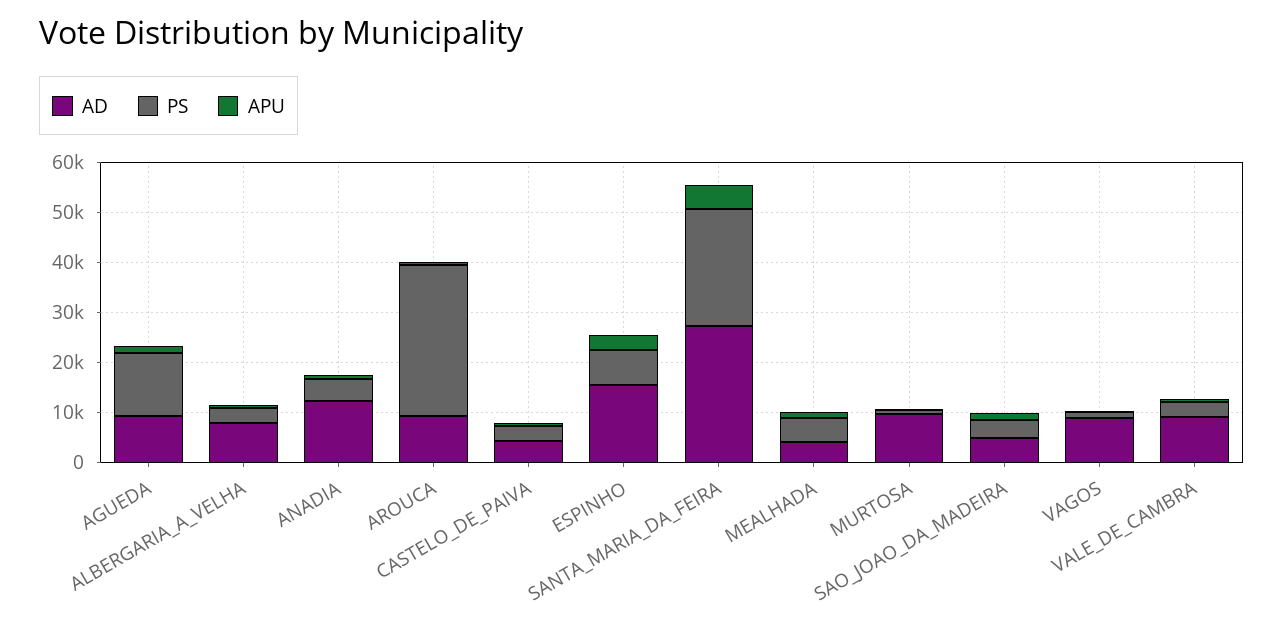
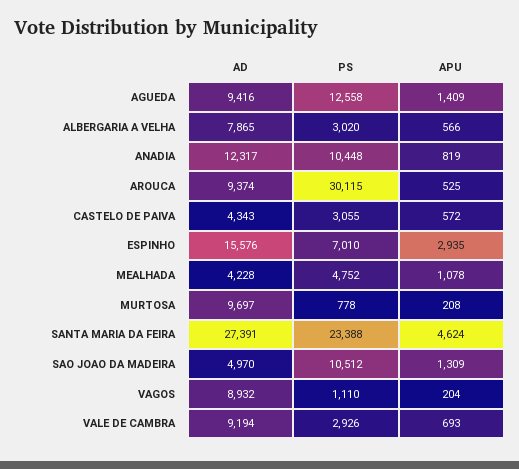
PS, ANADIA: 4000 -> 10448
PS, SAO_JOAO_DA_MADEIRA: 4000 -> 10512

